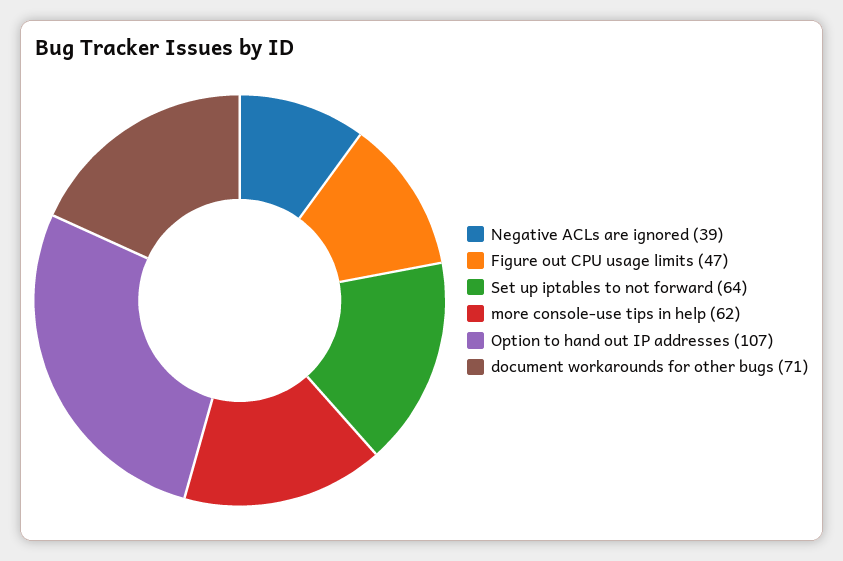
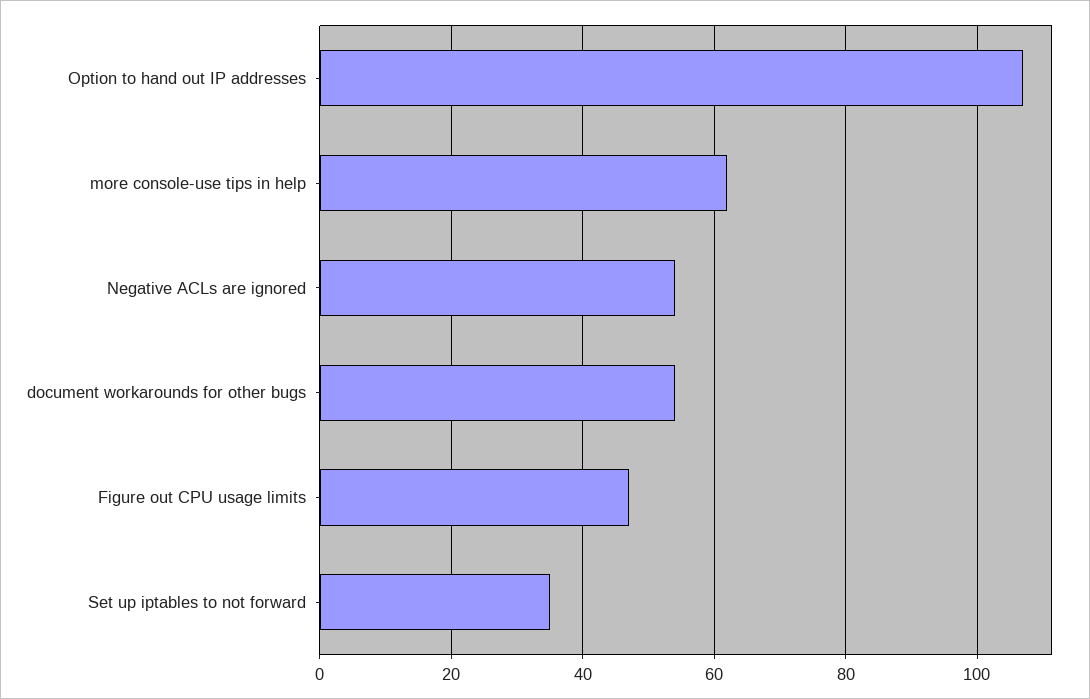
Negative ACLs are ignored: 39 -> 55
Set up iptables to not forward: 64 -> 35
document workarounds for other bugs: 71 -> 55

